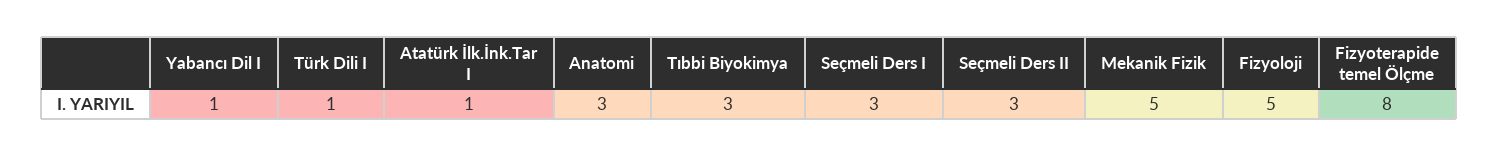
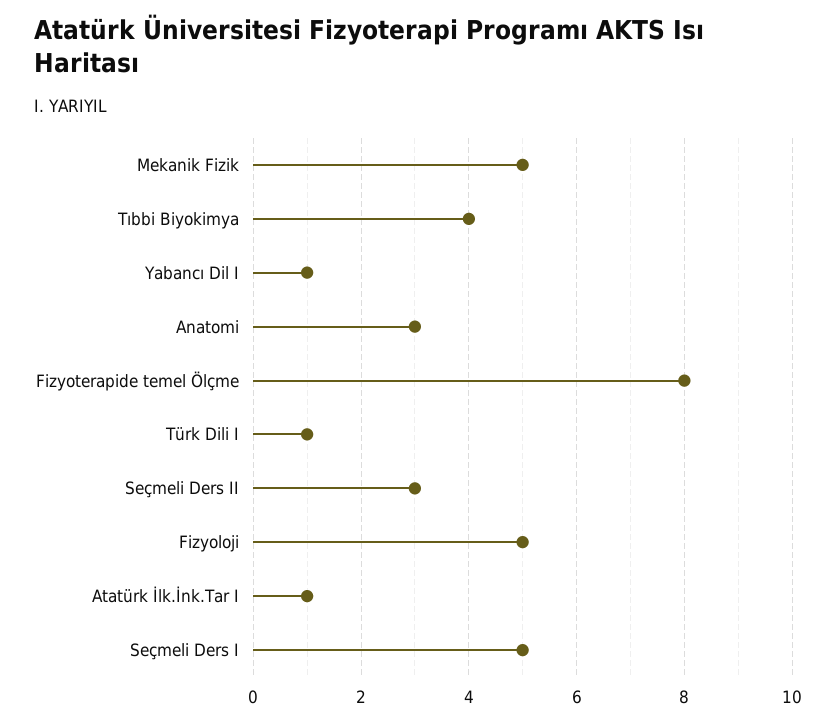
Tıbbi Biyokimya: 3 -> 4
Seçmeli Ders I: 3 -> 5

